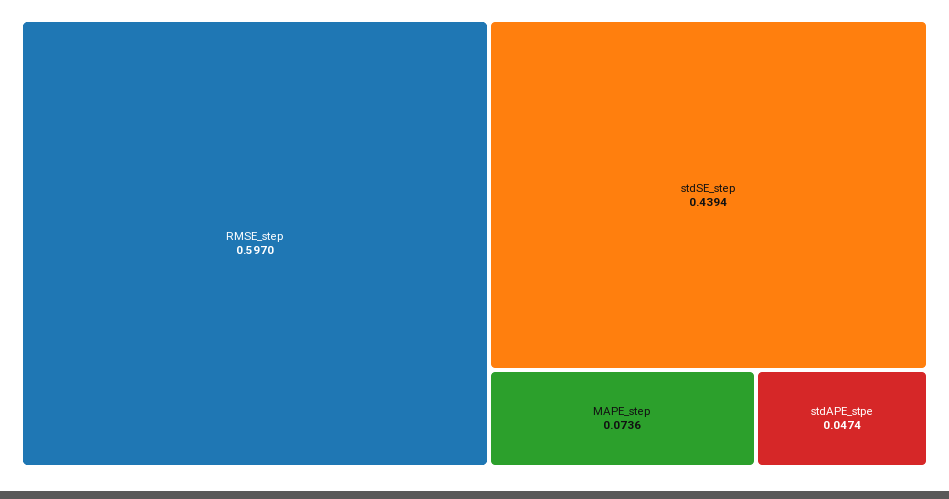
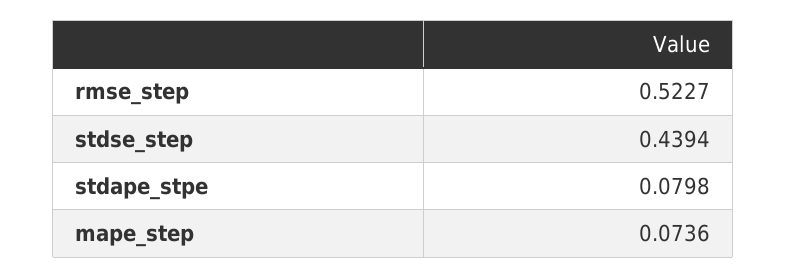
RMSE_step: 0.597 -> 0.5227
stdAPE_stpe: 0.0474 -> 0.0798

